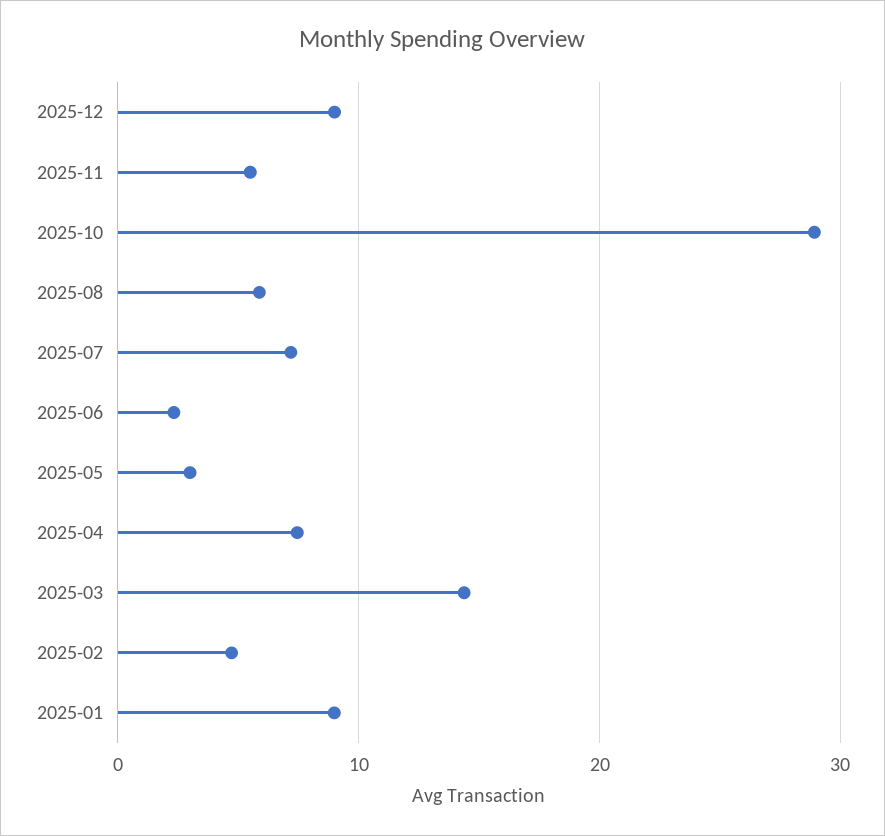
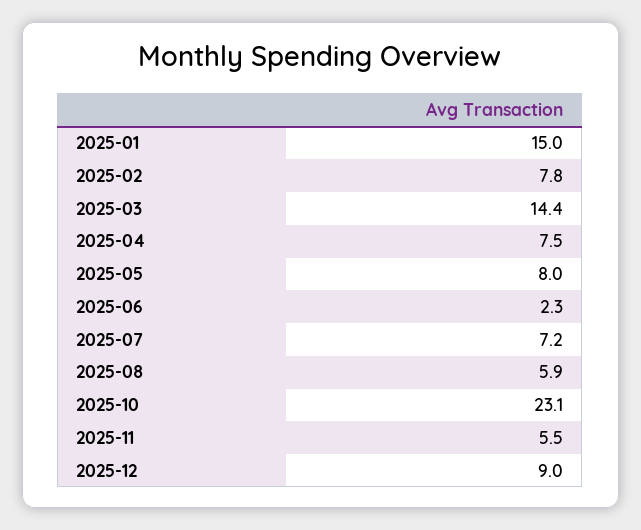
2025-10: 29 -> 23.1
2025-05: 3 -> 8
2025-02: 5 -> 7.8
2025-01: 9 -> 15

